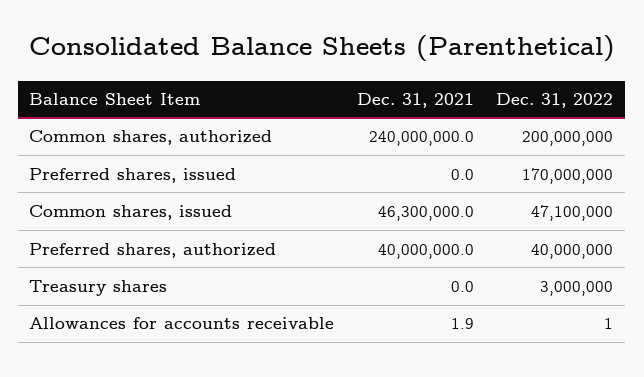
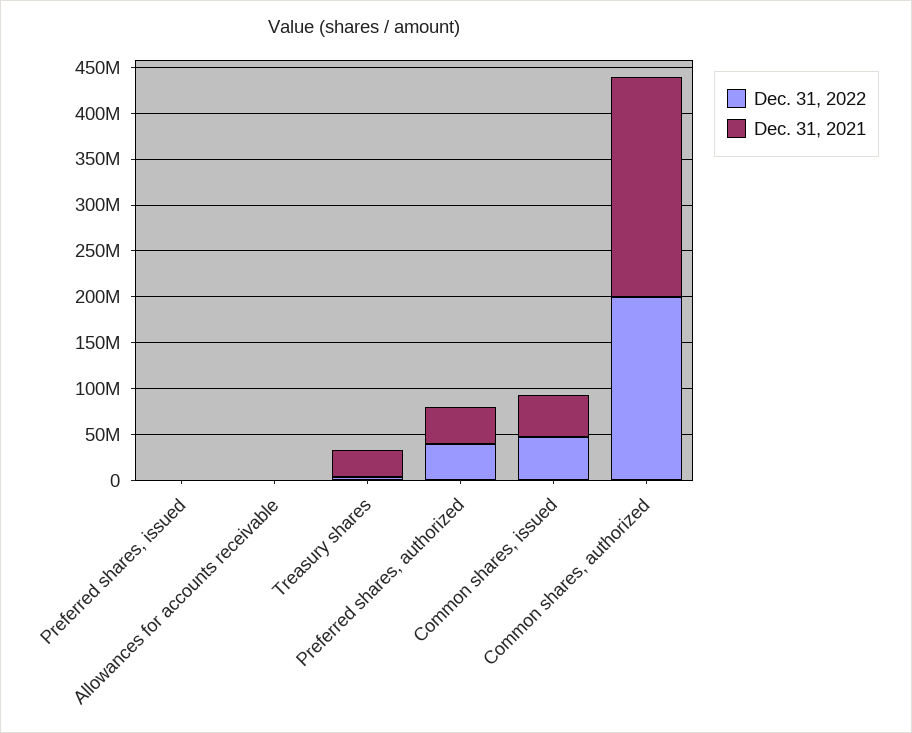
Dec. 31, 2022, Preferred shares, issued: 170000000 -> 0
Dec. 31, 2021, Treasury shares: 0 -> 30000000

